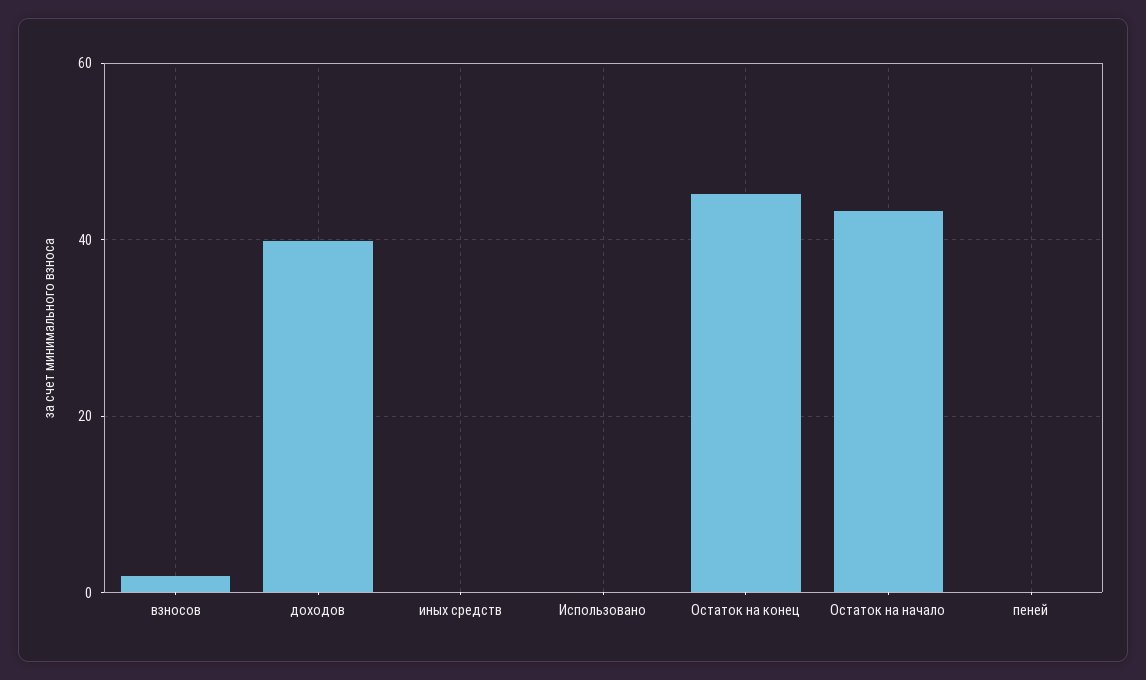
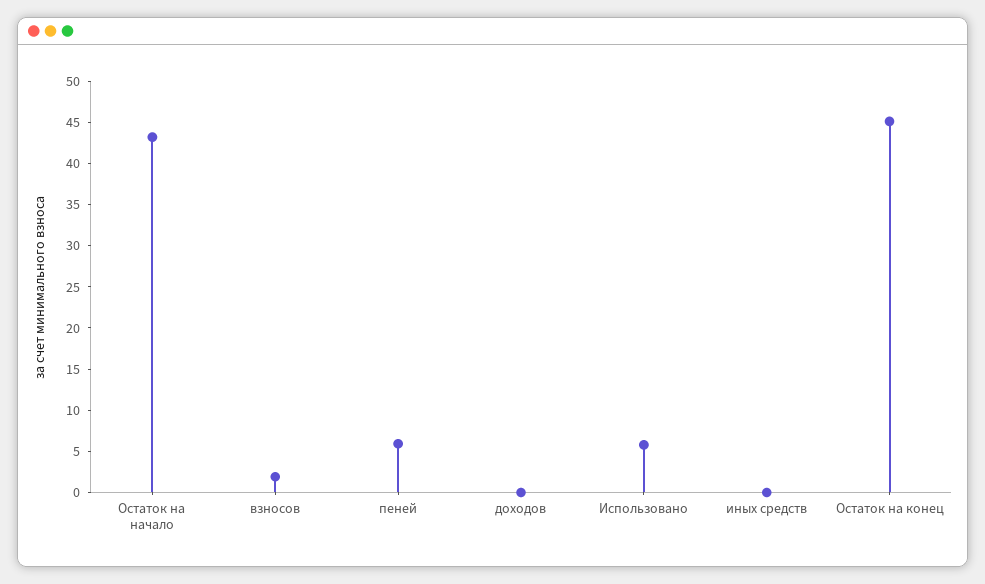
доходов: 40 -> 0
Использовано: 0 -> 6
пеней: 0 -> 6

